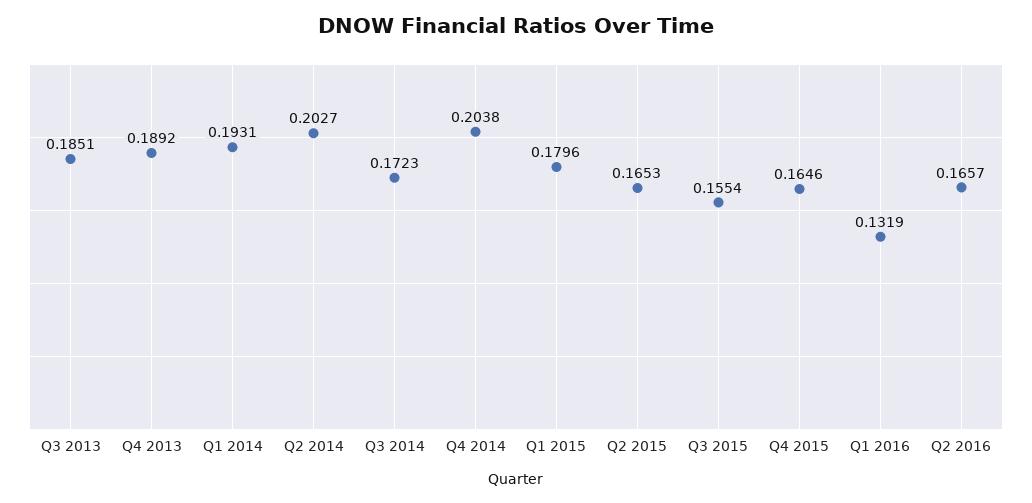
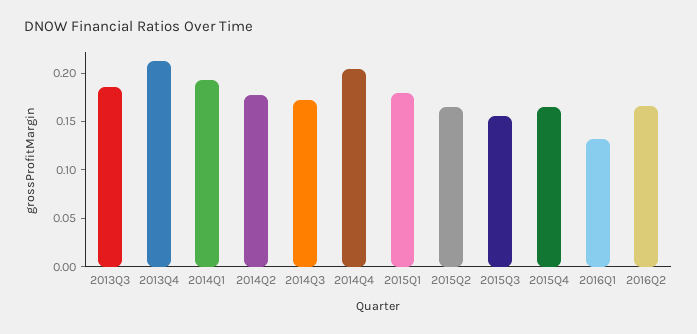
Q4 2013: 0.1892 -> 0.21
Q2 2014: 0.2027 -> 0.18

